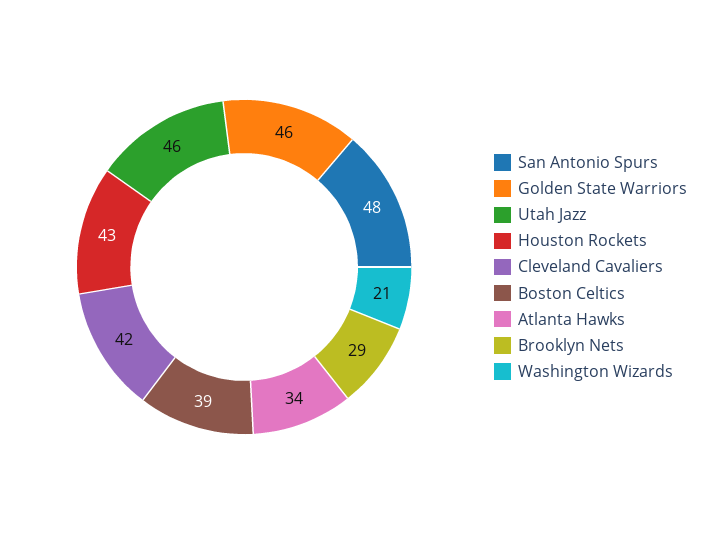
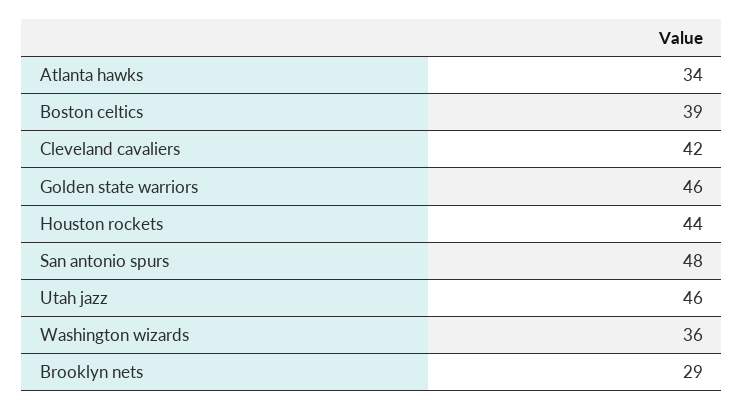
Houston Rockets: 43 -> 44
Washington Wizards: 21 -> 36

